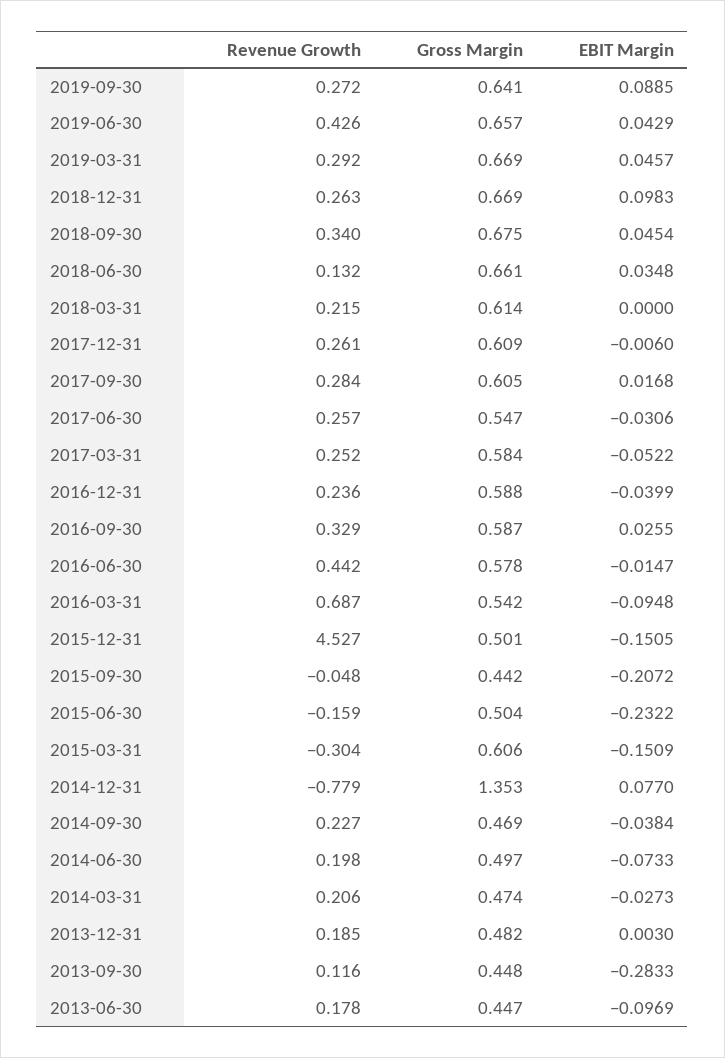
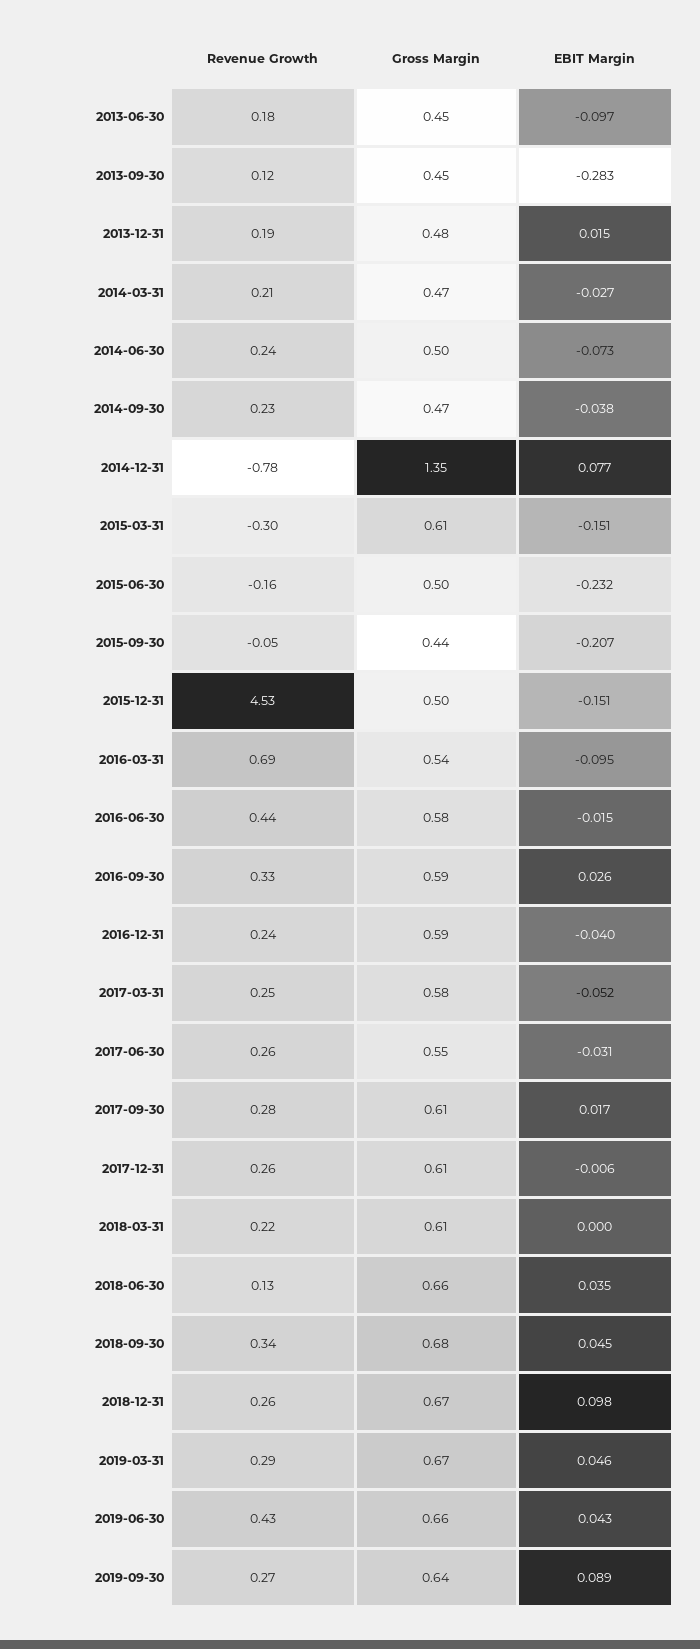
Revenue Growth, 2014-06-30: 0.198 -> 0.24
EBIT Margin, 2013-12-31: 0.003 -> 0.015

